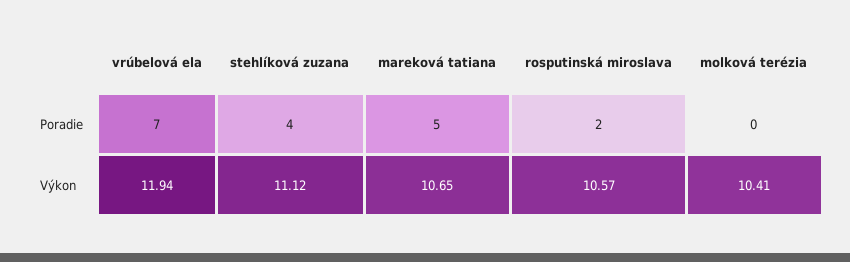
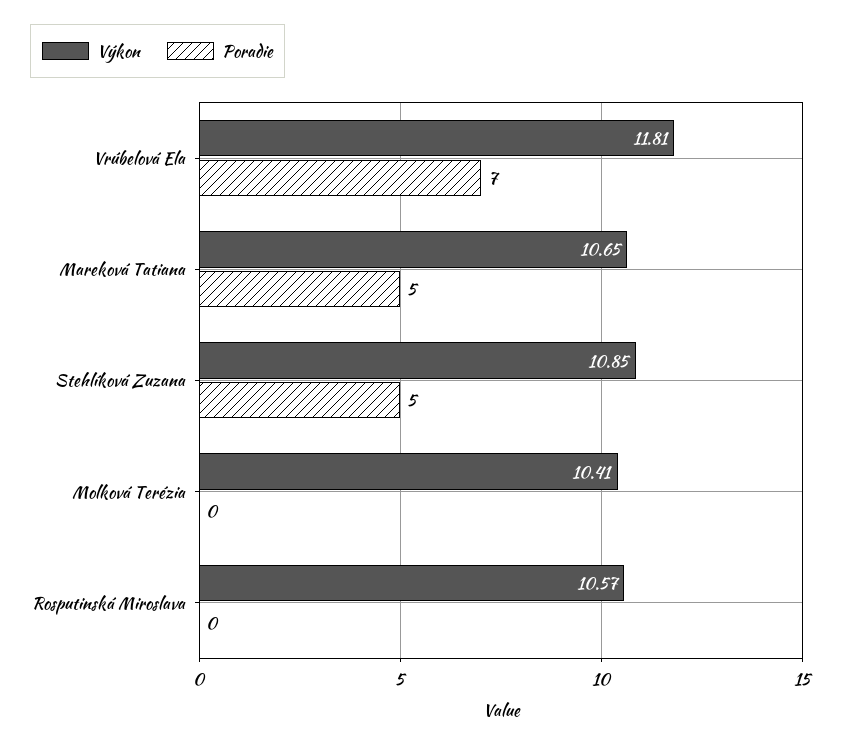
Poradie, stehlíková zuzana: 4 -> 5
Poradie, rosputinská miroslava: 2 -> 0
Výkon, vrúbelová ela: 11.94 -> 11.81
Výkon, stehlíková zuzana: 11.12 -> 10.85

